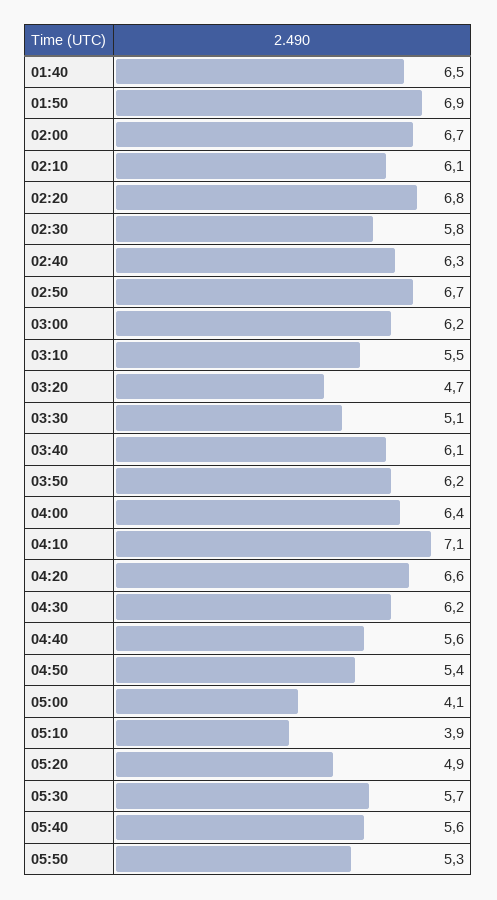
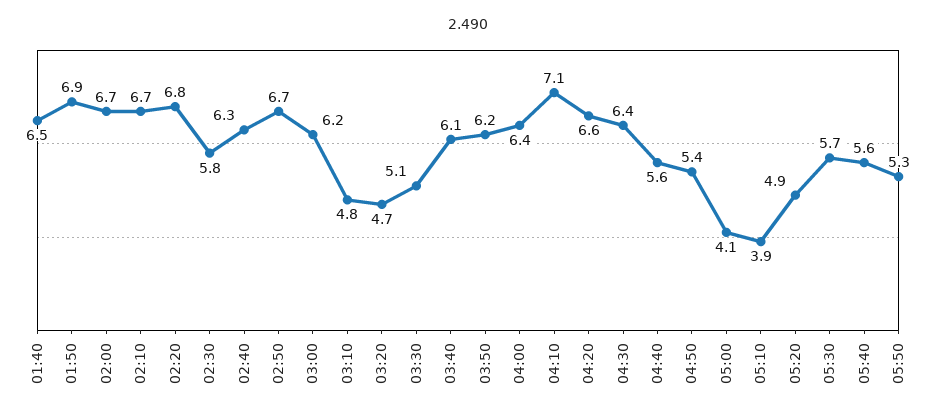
02:10: 6.1 -> 6.7
03:10: 5.5 -> 4.8
04:30: 6.2 -> 6.4

